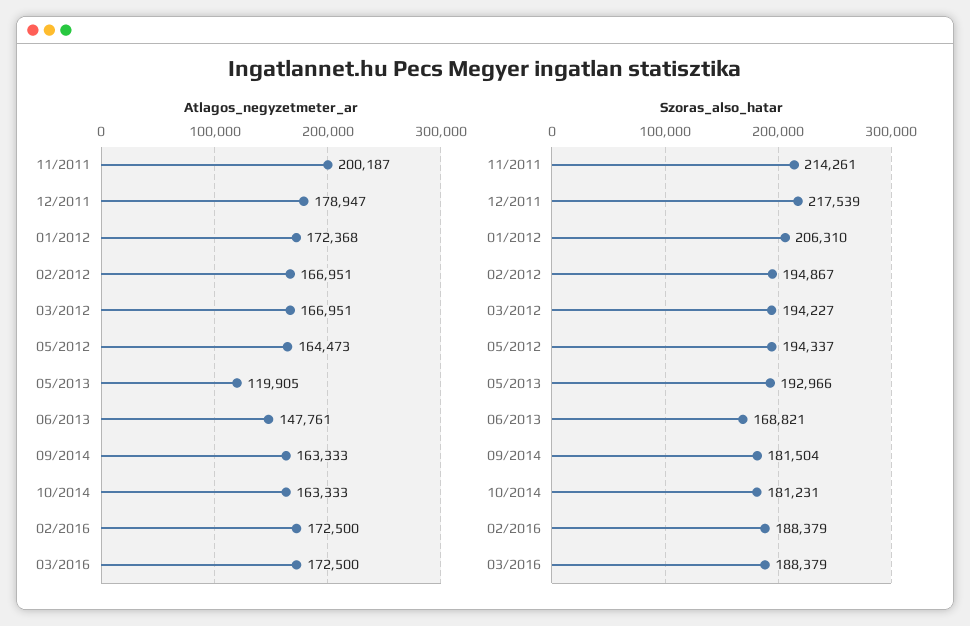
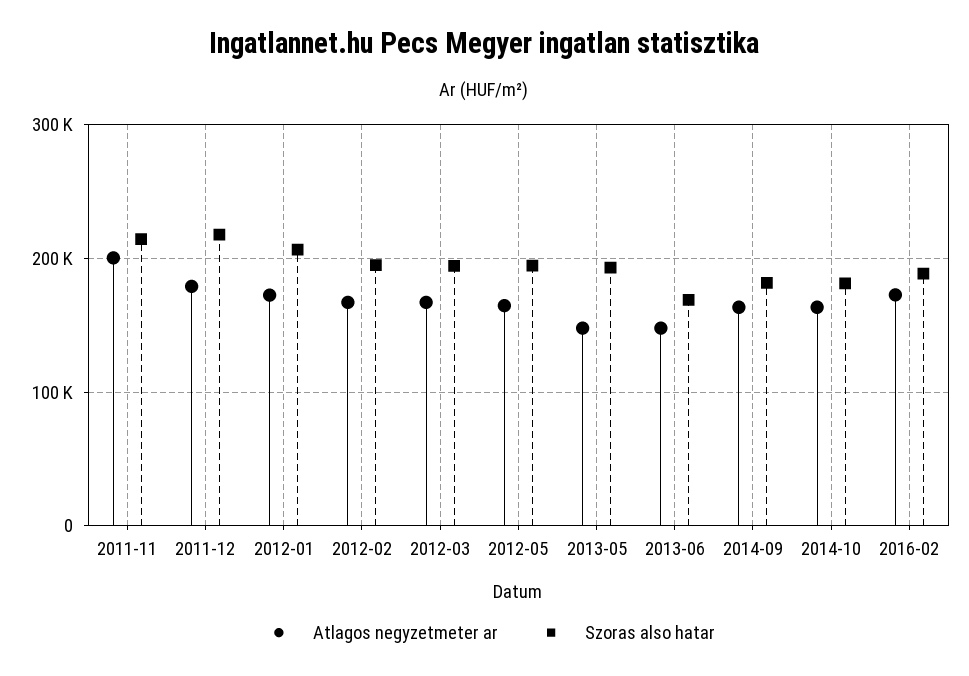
Atlagos_negyzetmeter_ar, 05/2013: 119905 -> 150000
Atlagos_negyzetmeter_ar, 03/2016: 172500 -> none
Szoras_also_hatar, 03/2016: 188379 -> none

